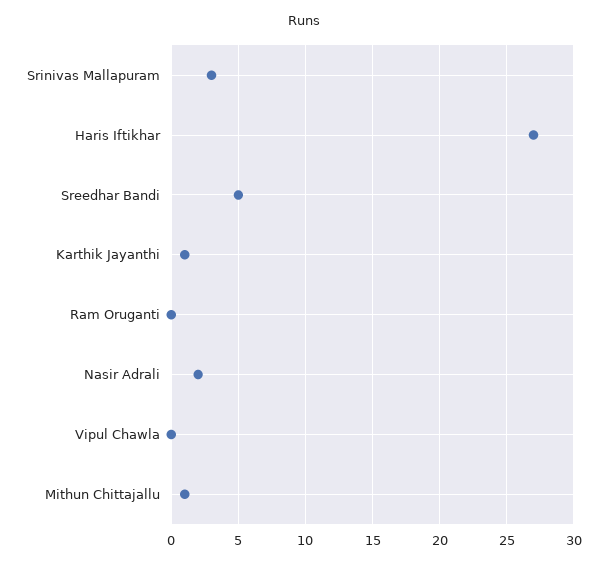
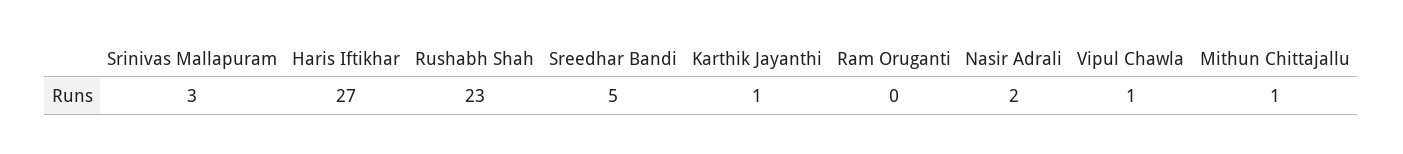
Vipul Chawla: 0 -> 1
Rushabh Shah: none -> 23

